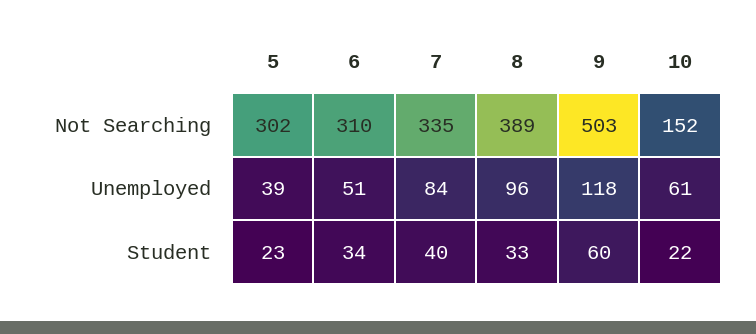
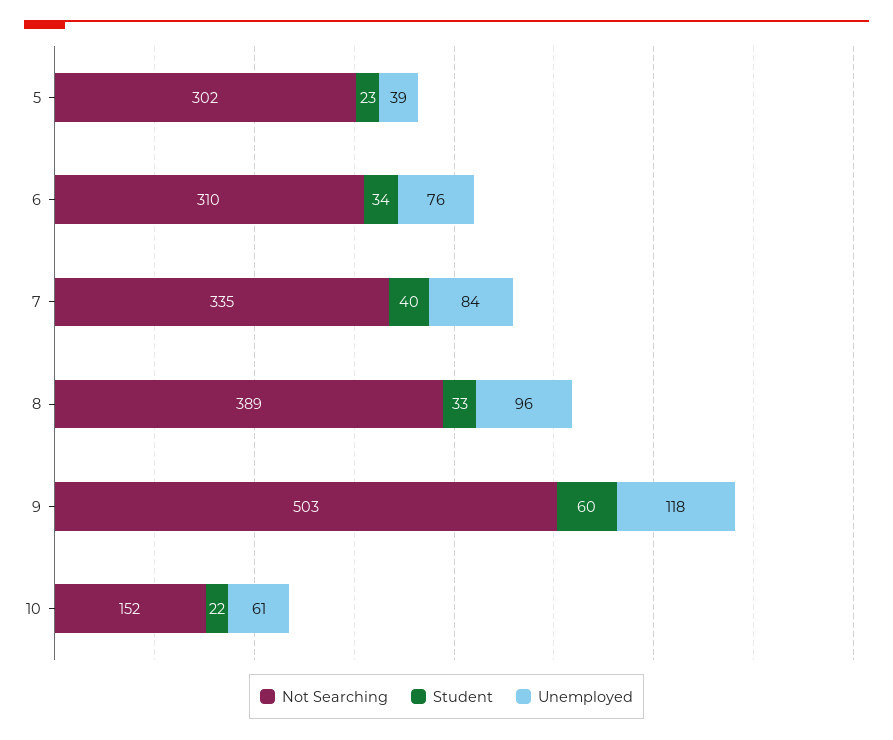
Unemployed, 6: 51 -> 76

